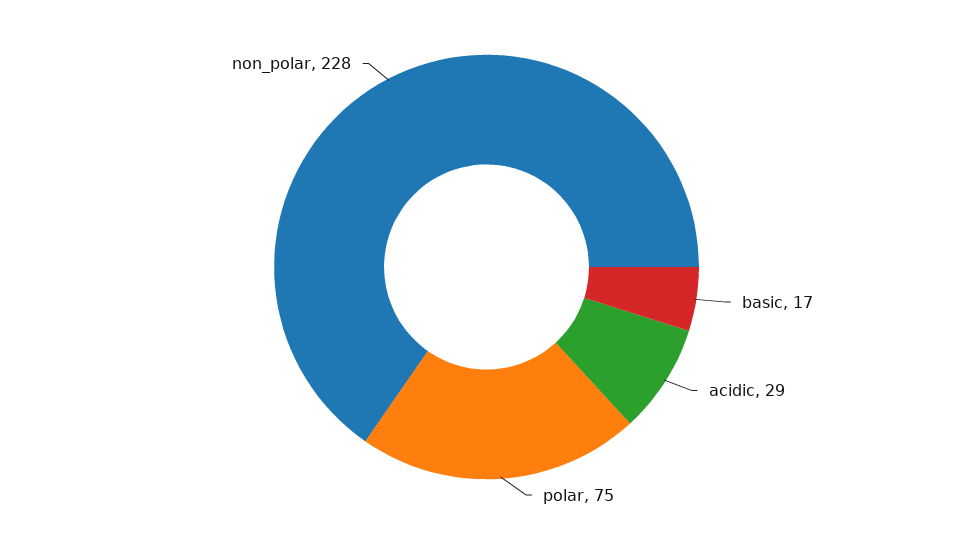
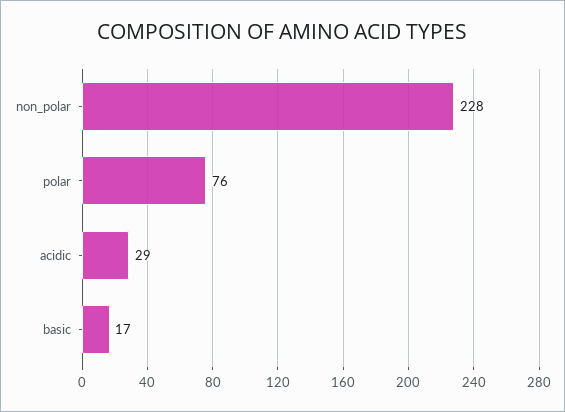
polar: 75 -> 76

